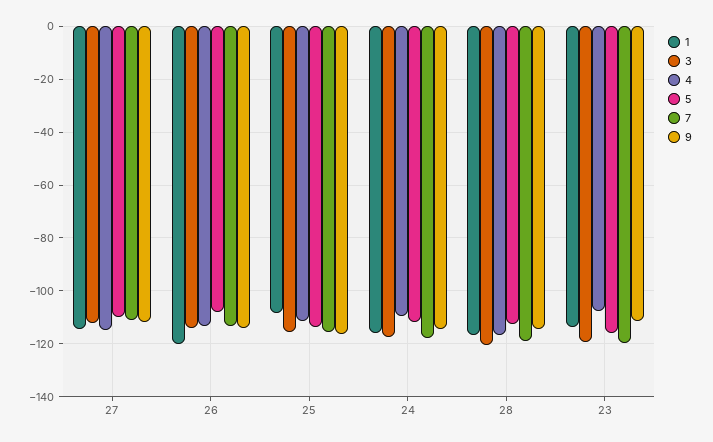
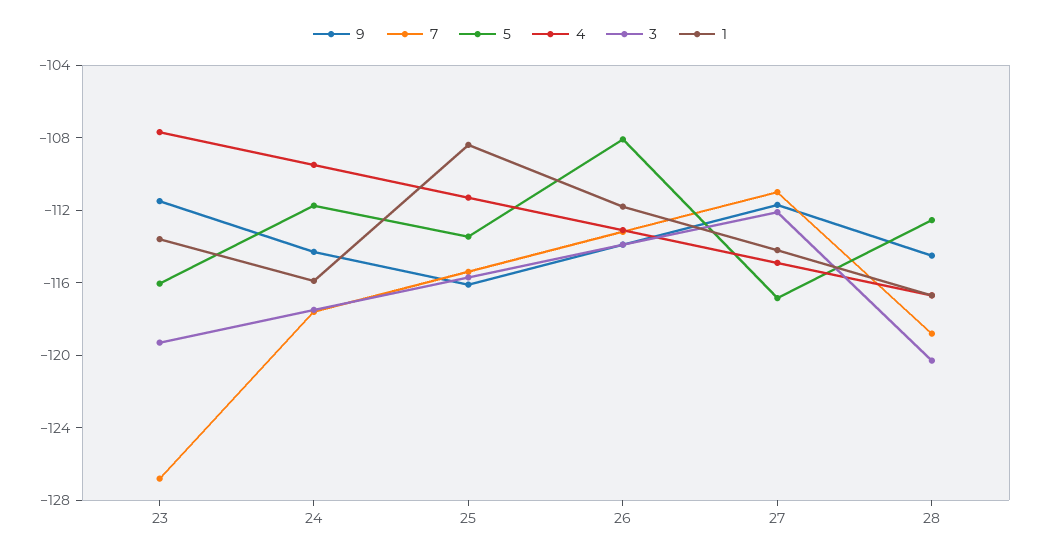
5, 27: -110 -> -117
1, 26: -120 -> -112
7, 23: -120 -> -127

